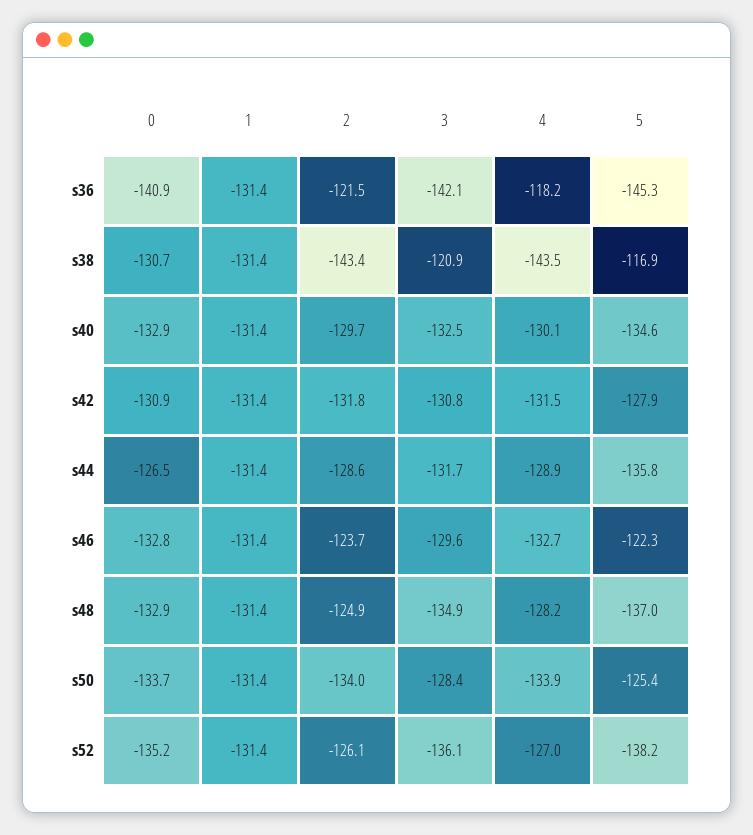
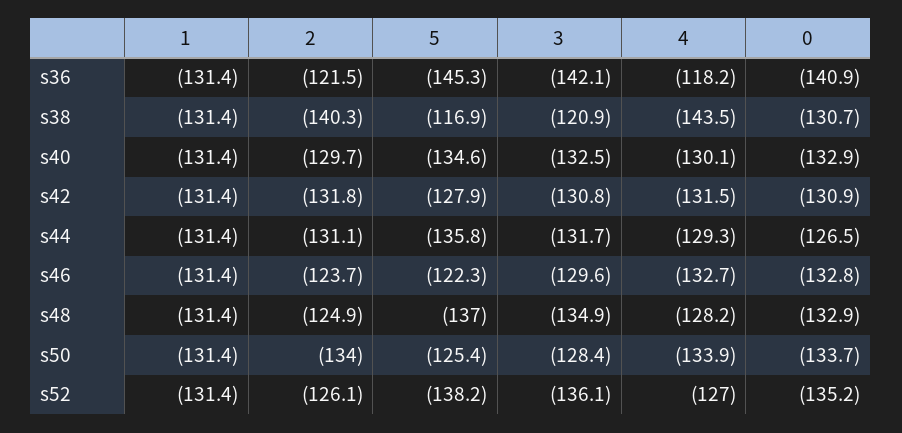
2, s38: -143.4 -> -140.3
2, s44: -128.6 -> -131.1
4, s44: -128.9 -> -129.3

